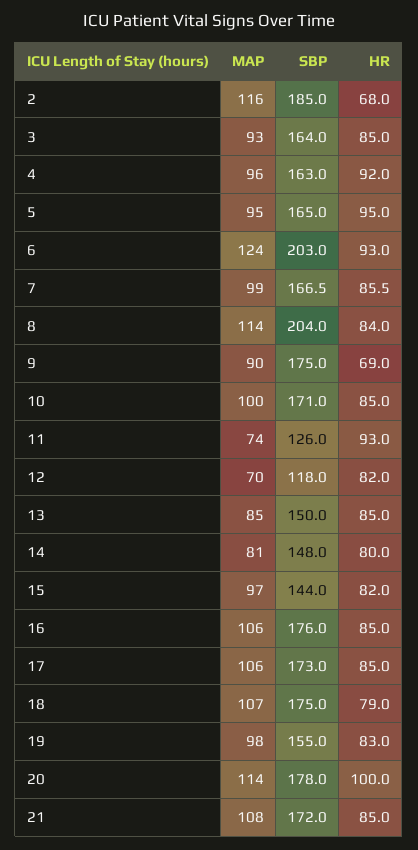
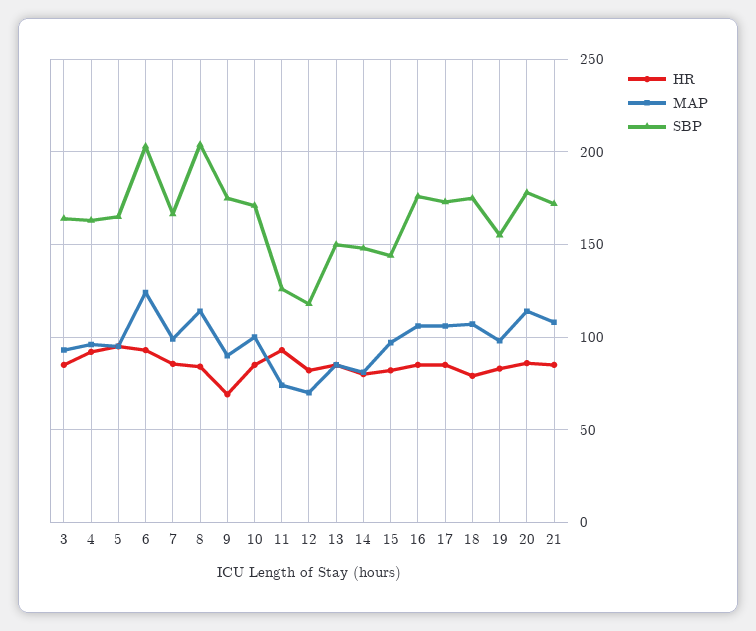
MAP, 2: 116 -> none
SBP, 2: 185 -> none
HR, 2: 68 -> none
HR, 20: 100 -> 85

